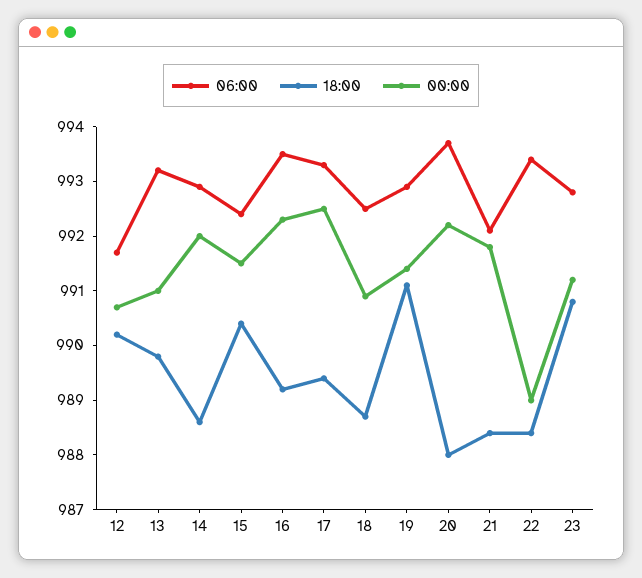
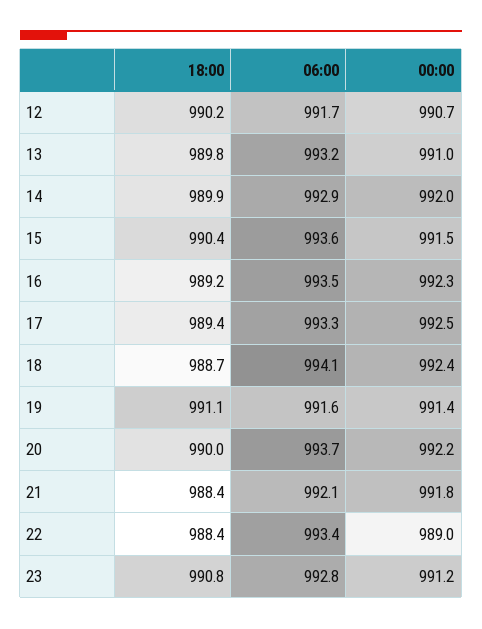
18:00, 14: 988.5 -> 989.9
06:00, 15: 992.5 -> 993.6
06:00, 18: 992.5 -> 994.1
00:00, 18: 991 -> 992.4
06:00, 19: 993 -> 991.6
18:00, 20: 988 -> 990

